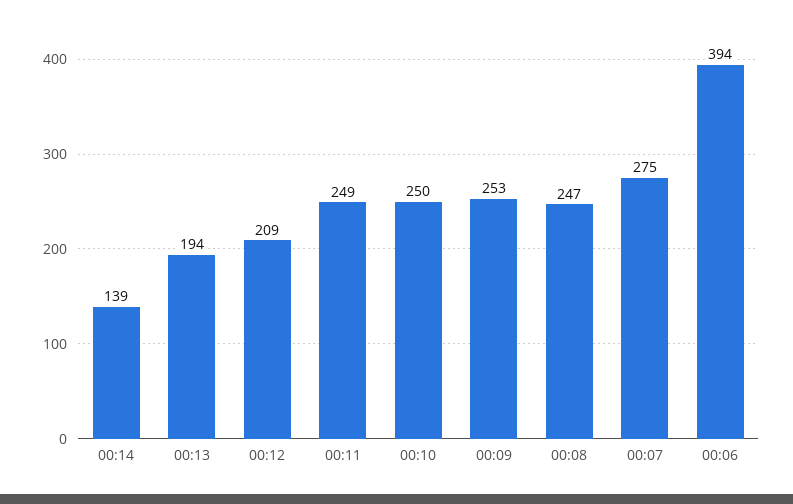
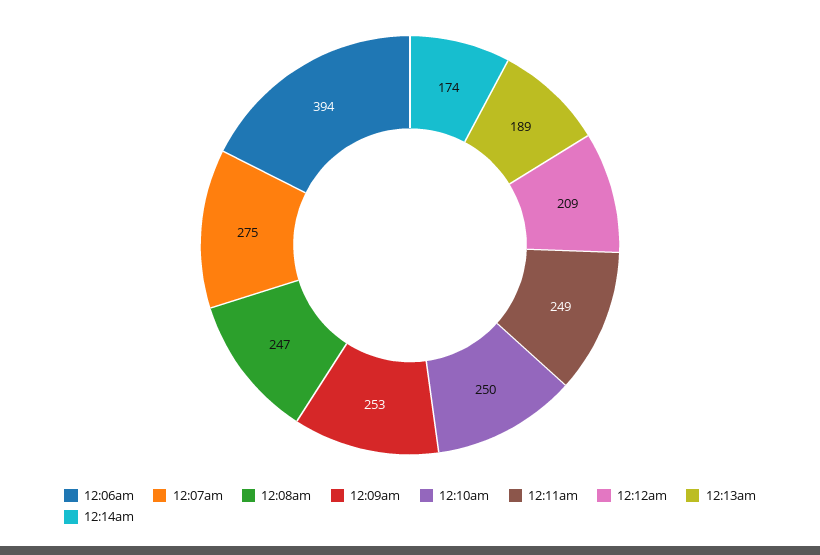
00:14: 139 -> 174
00:13: 194 -> 189

